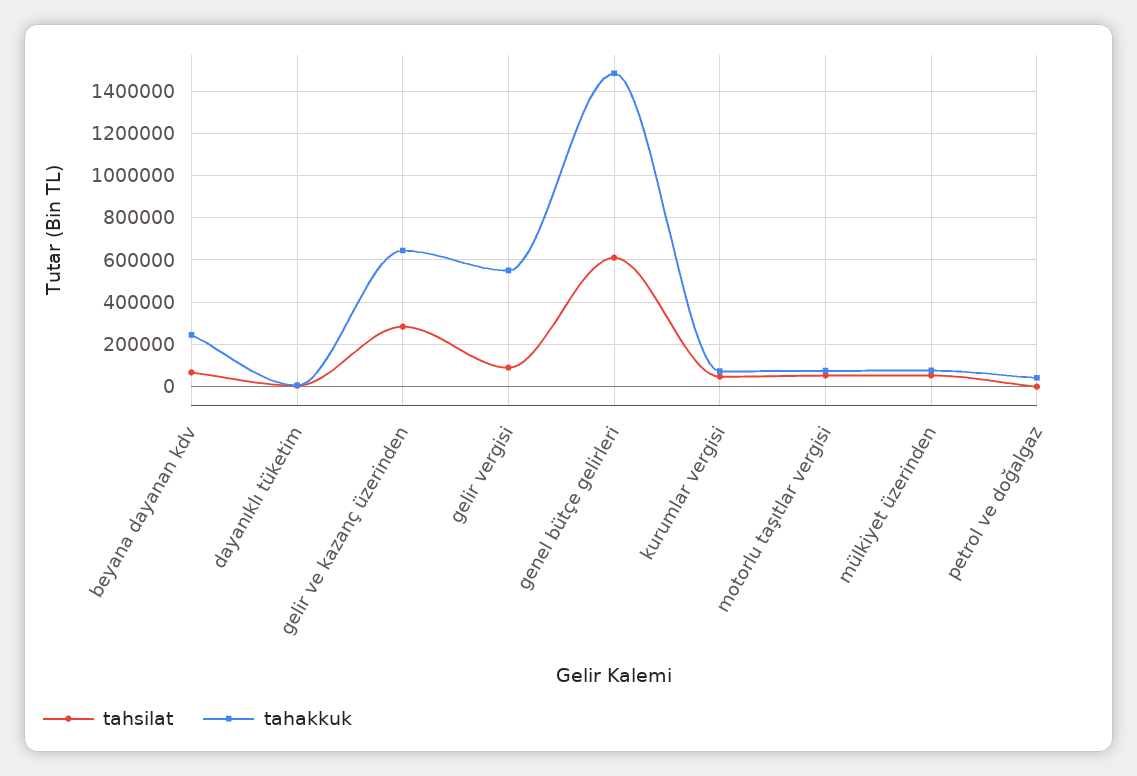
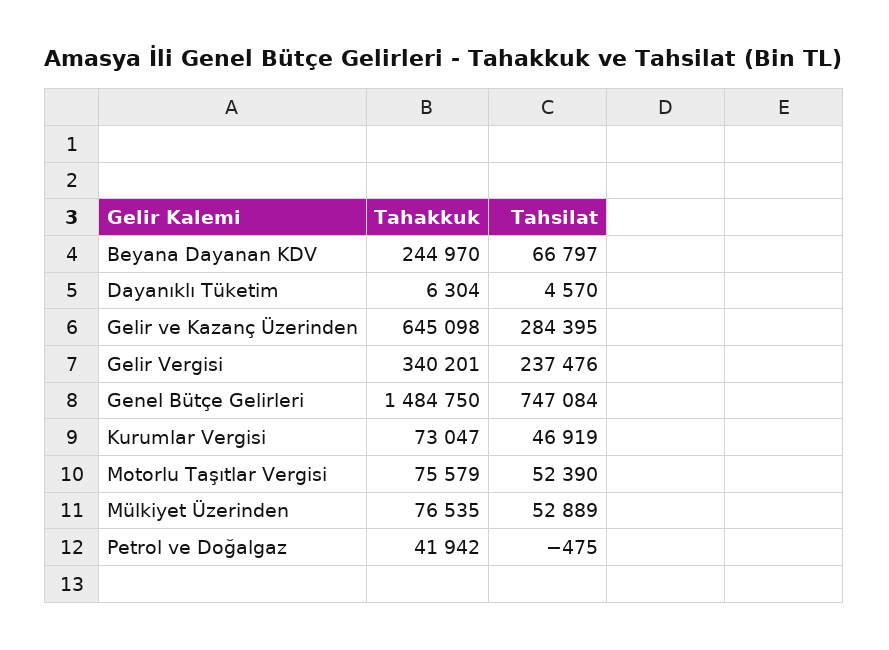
tahsilat, gelir vergisi: 100000 -> 237476
tahakkuk, gelir vergisi: 550000 -> 340201
tahsilat, genel bütçe gelirleri: 600000 -> 747084

